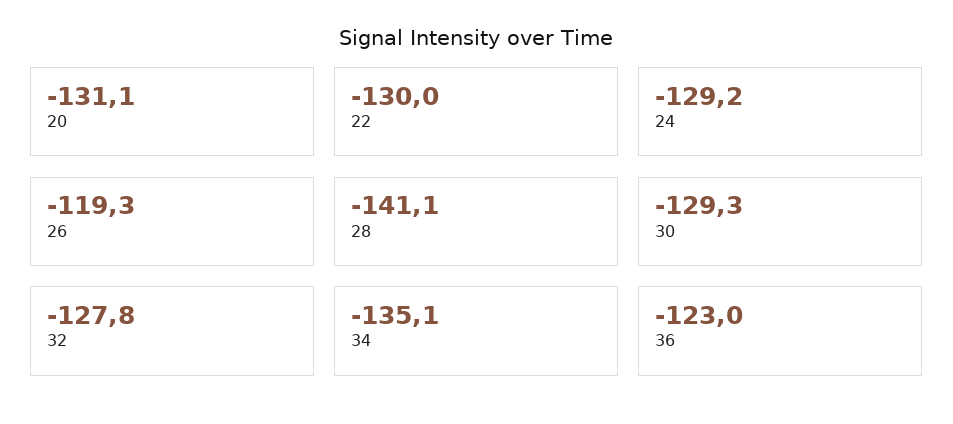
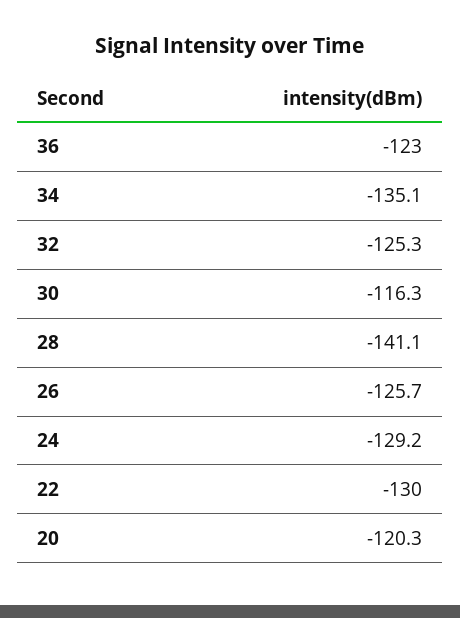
20: -131.1 -> -120.3
26: -119.3 -> -125.7
30: -129.3 -> -116.3
32: -127.8 -> -125.3

